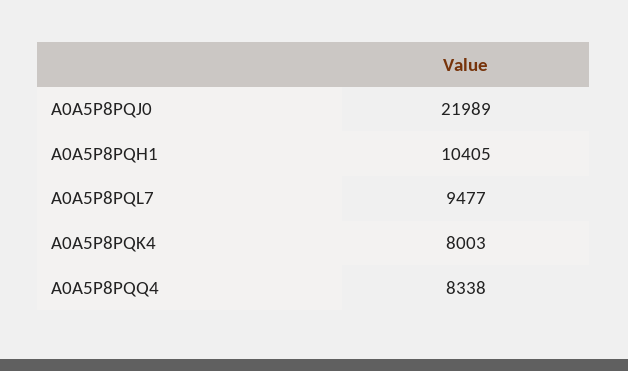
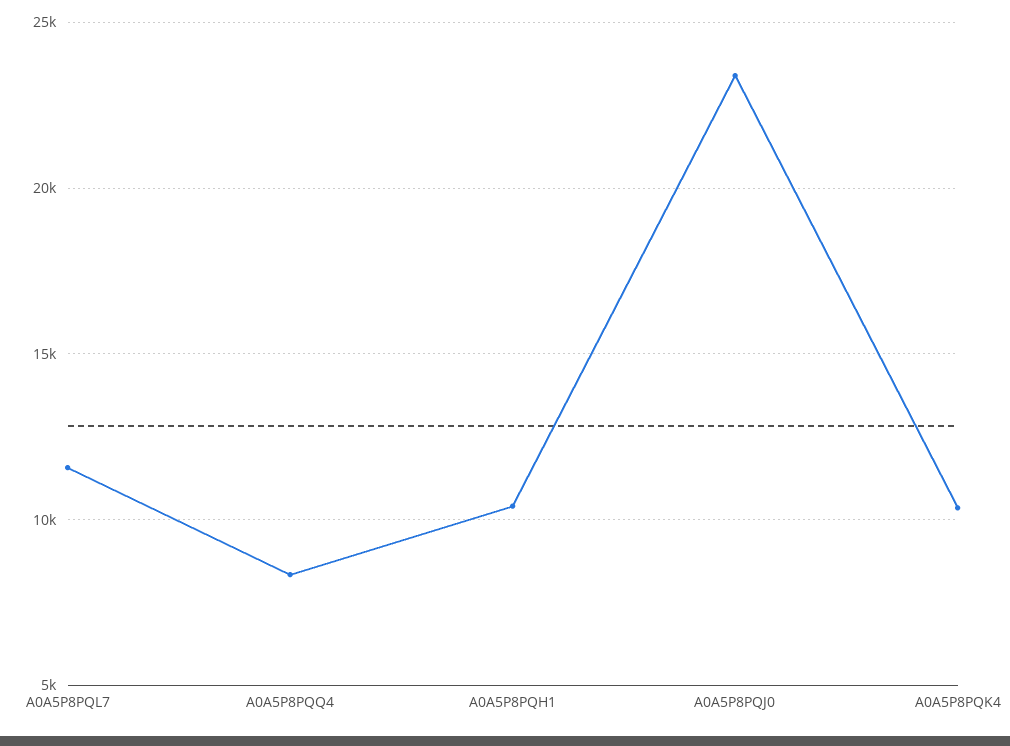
A0A5P8PQJ0: 21989 -> 23500
A0A5P8PQL7: 9477 -> 11500
A0A5P8PQK4: 8003 -> 10500

